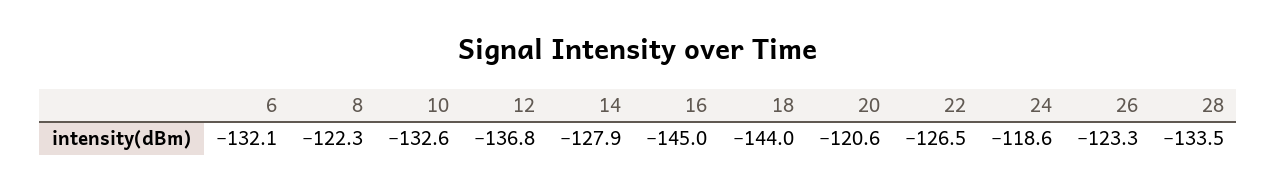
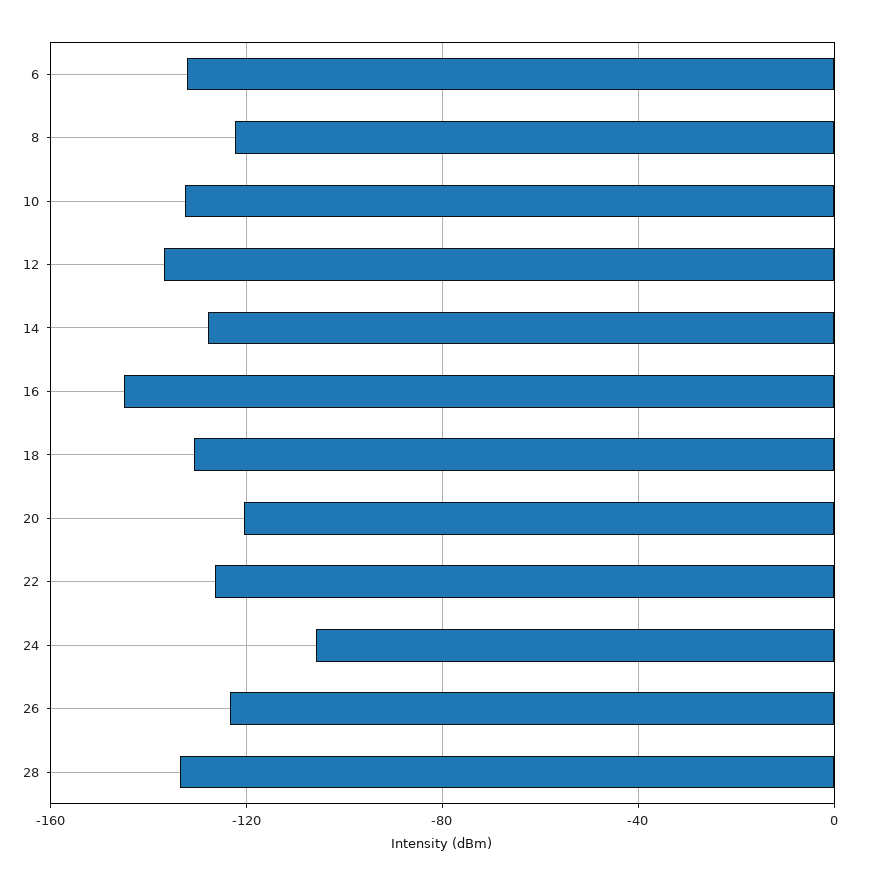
18: -144 -> -130
24: -118.6 -> -105

